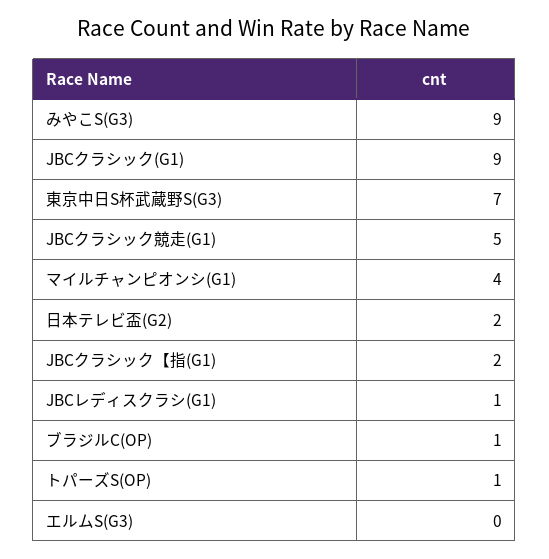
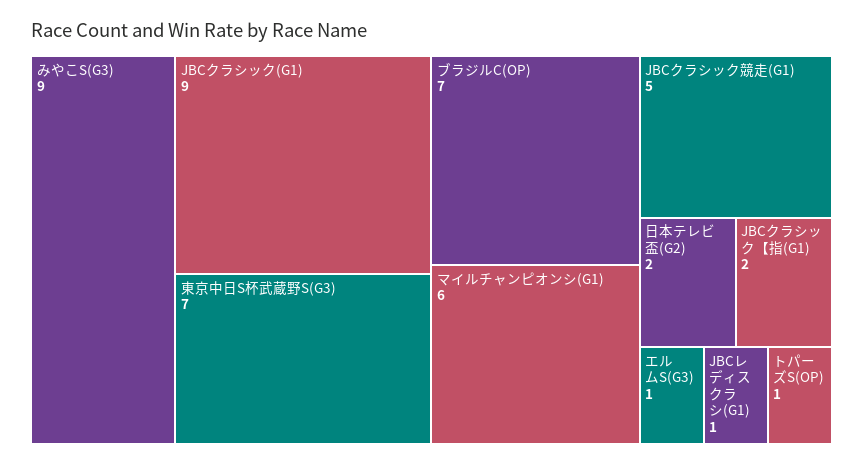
マイルチャンピオンシ(G1): 4 -> 6
ブラジルC(OP): 1 -> 7
エルムS(G3): 0 -> 1

